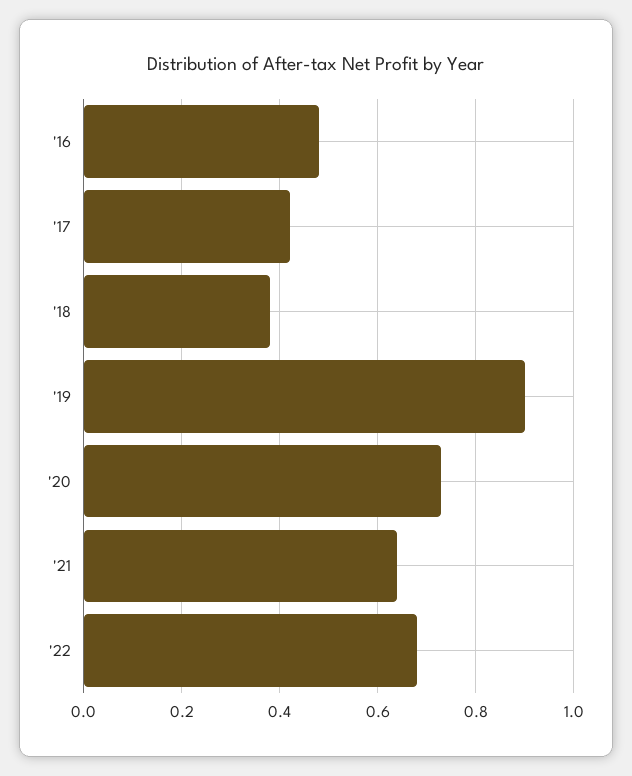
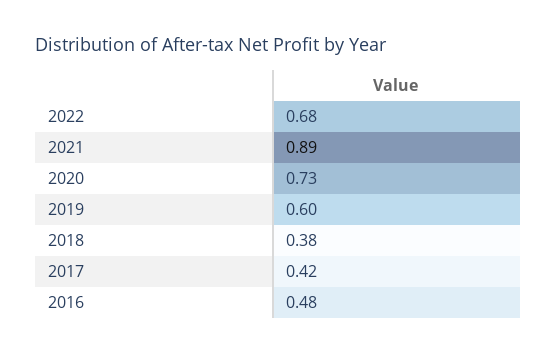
'19: 0.9 -> 0.6
'21: 0.65 -> 0.89

